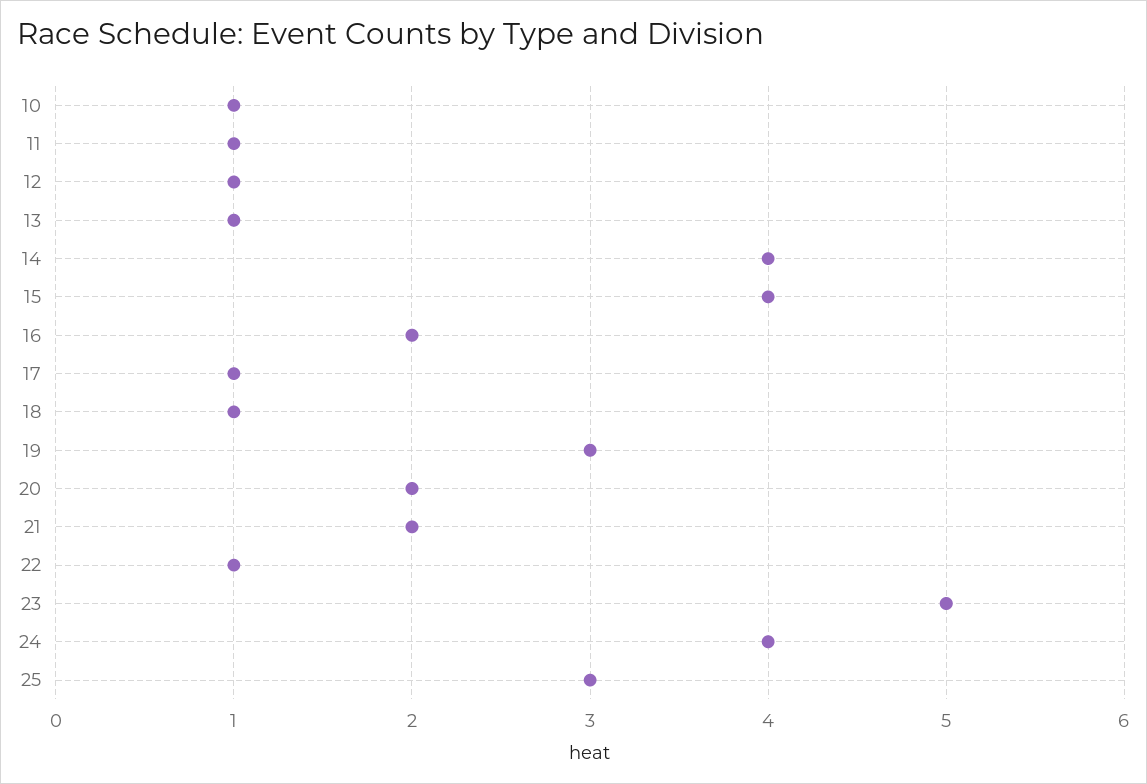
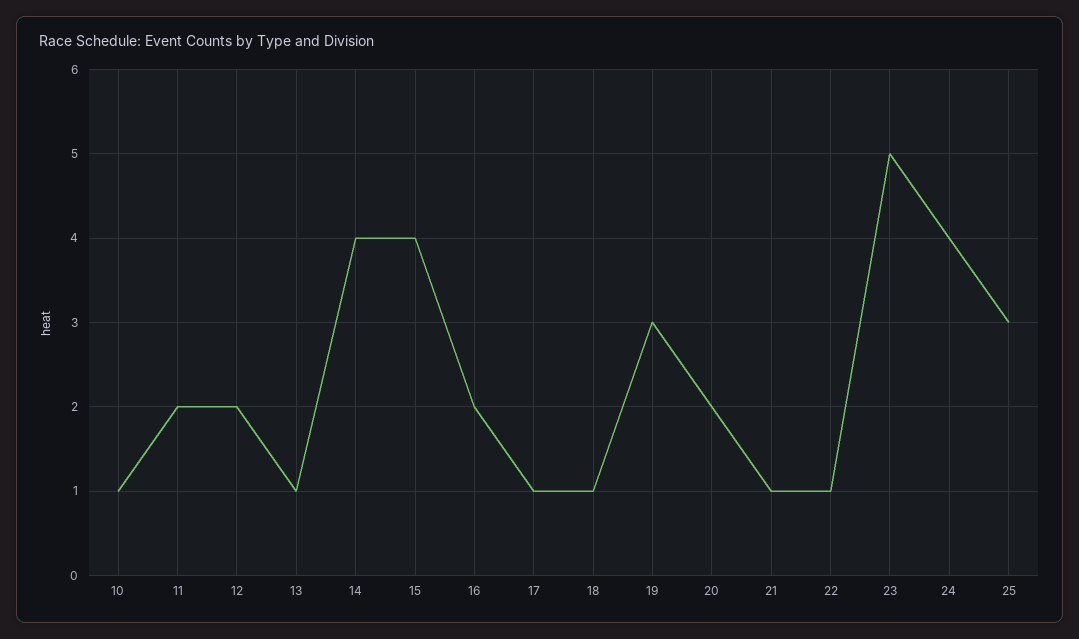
11: 1 -> 2
12: 1 -> 2
21: 2 -> 1

